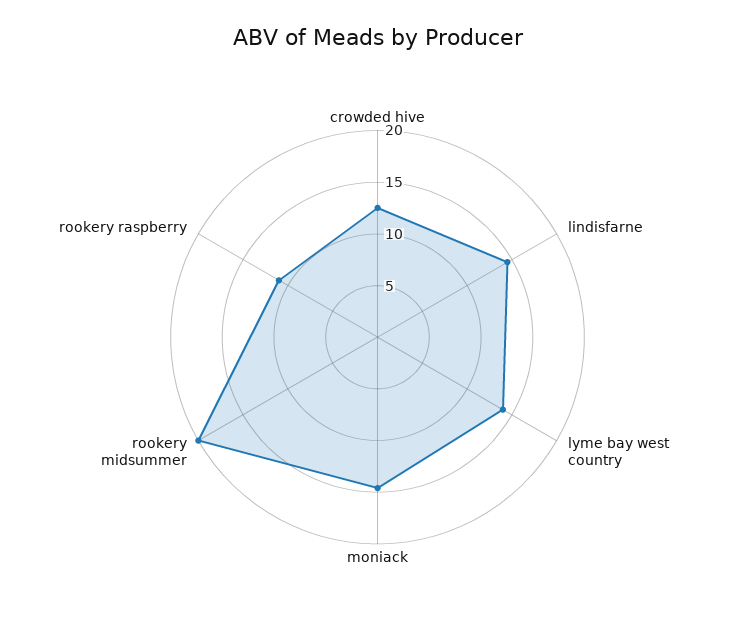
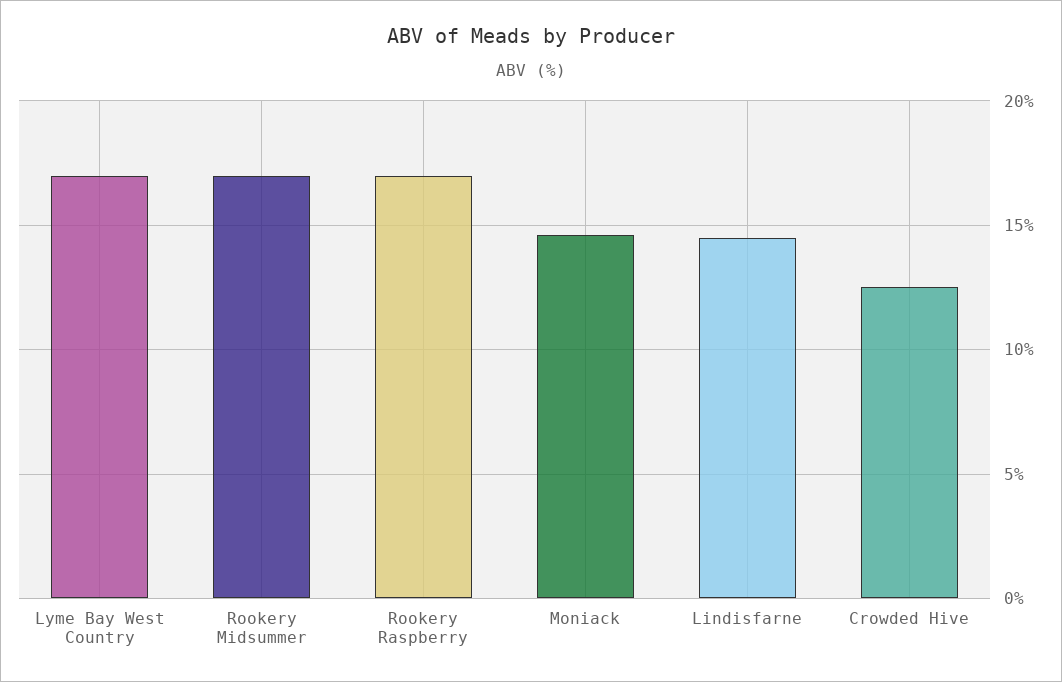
lyme bay west country: 14 -> 17
rookery midsummer: 20 -> 17
rookery raspberry: 11 -> 17

